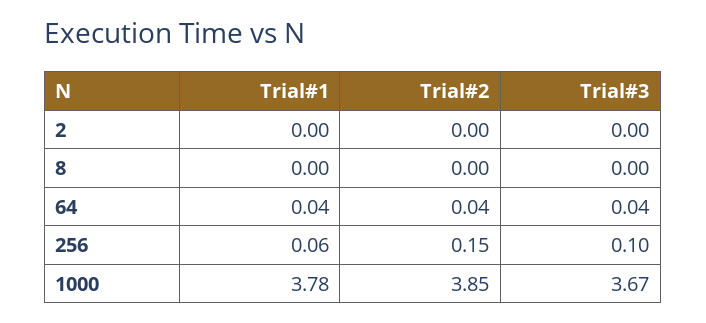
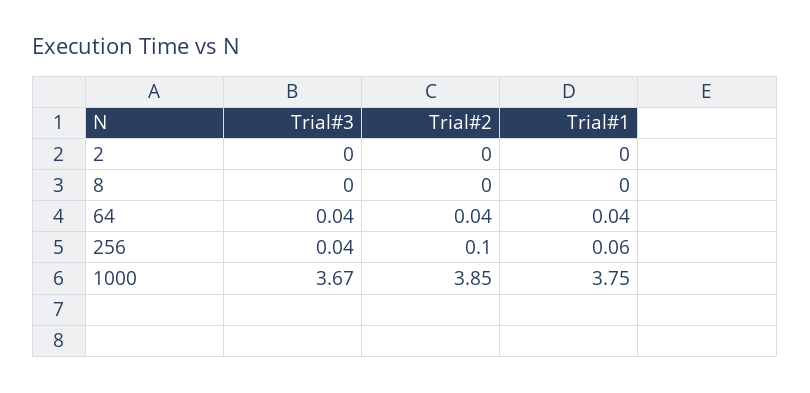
Trial#2, 256: 0.15 -> 0.1
Trial#3, 256: 0.1 -> 0.04
Trial#1, 1000: 3.78 -> 3.75

